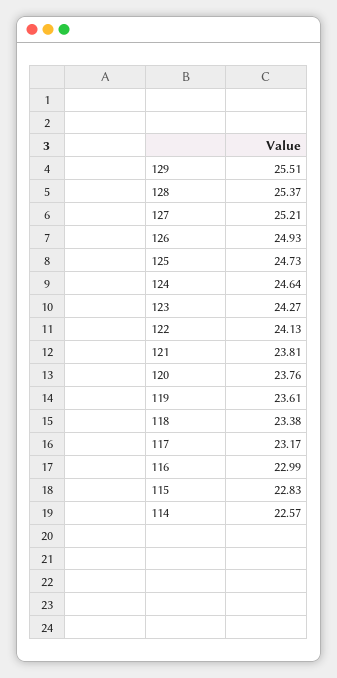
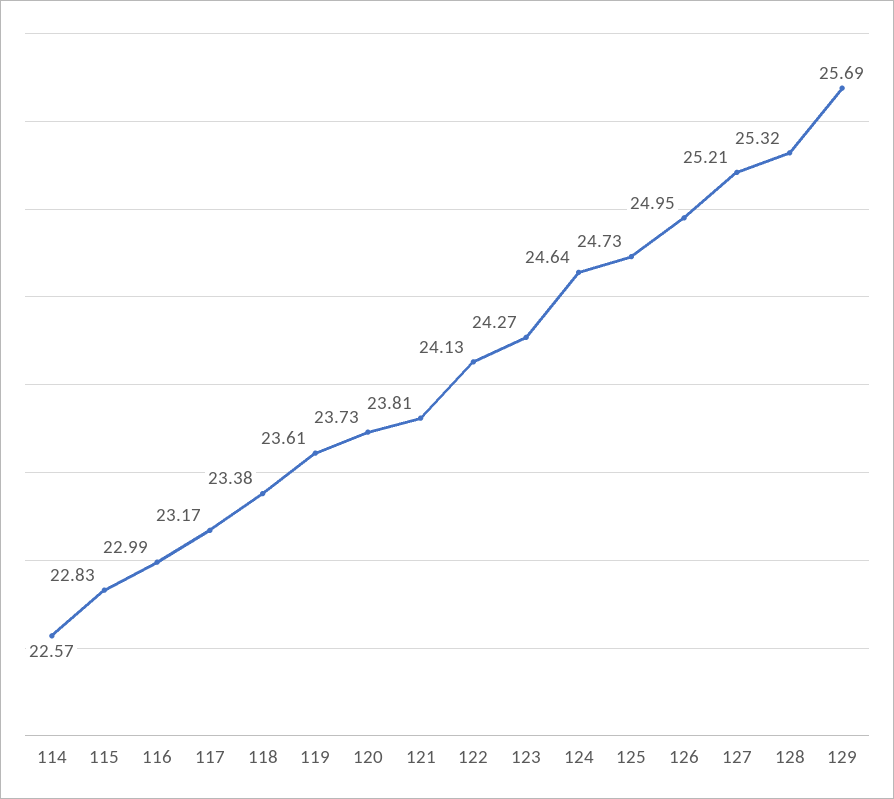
129: 25.51 -> 25.69
128: 25.37 -> 25.32
126: 24.93 -> 24.95
120: 23.76 -> 23.73

